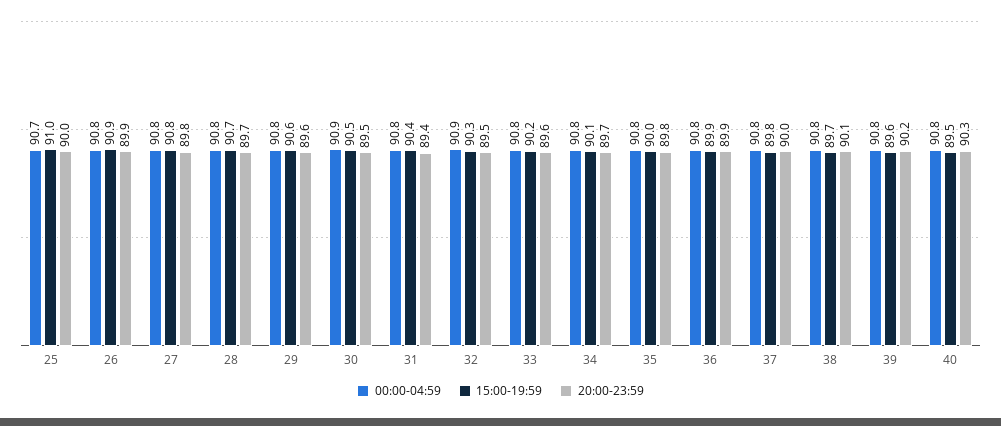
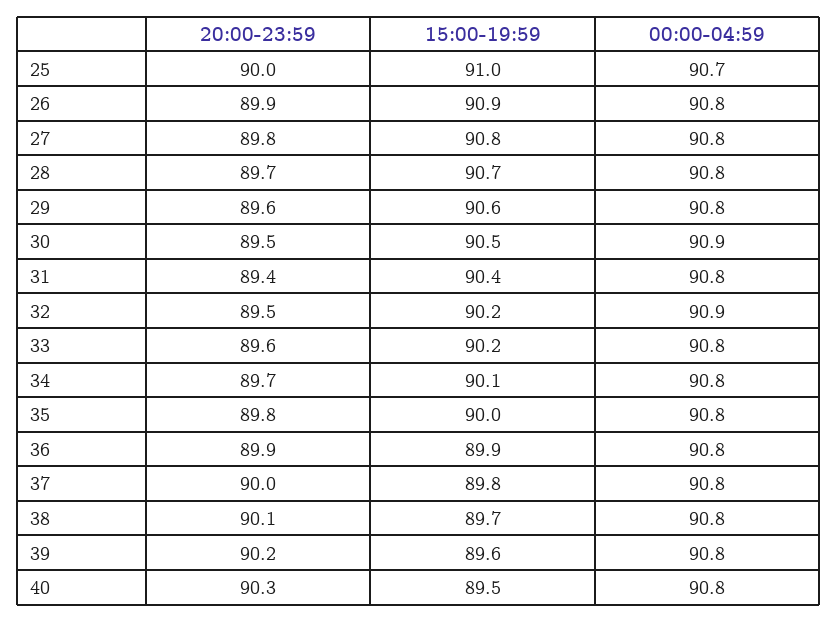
15:00-19:59, 32: 90.3 -> 90.2

